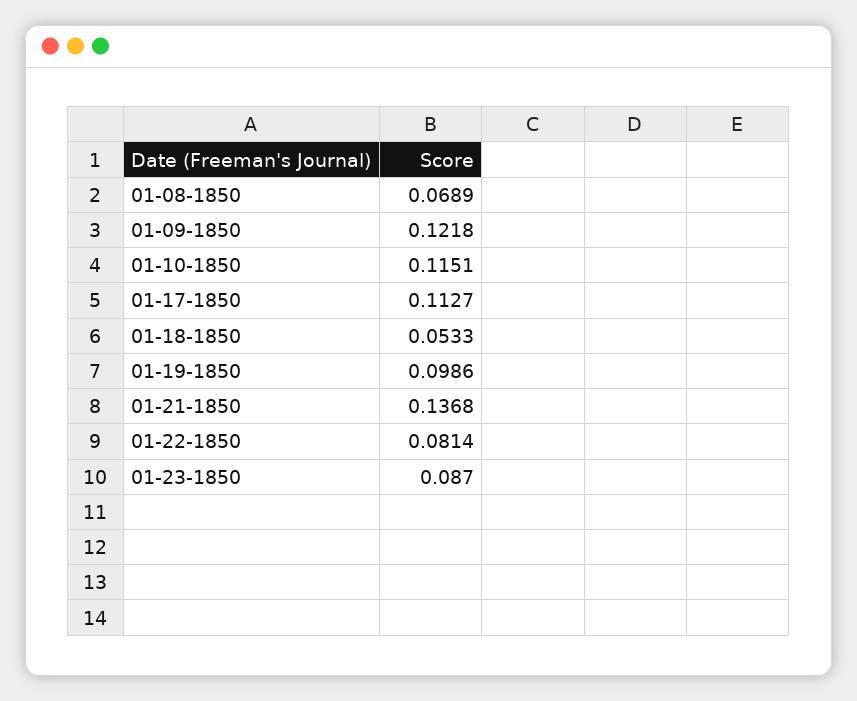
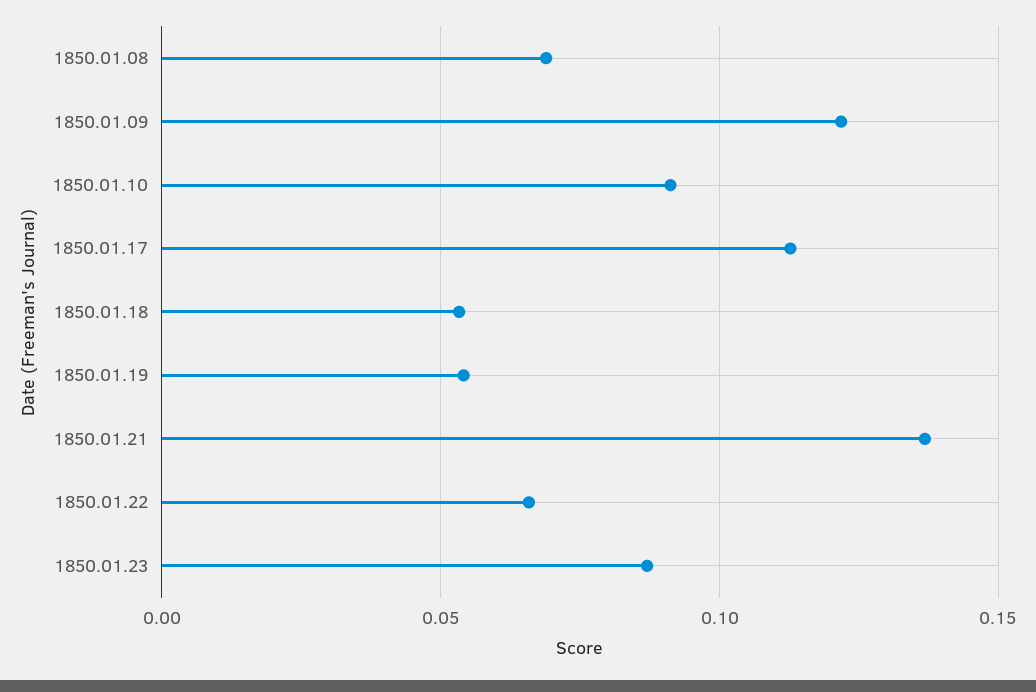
01-10-1850: 0.1151 -> 0.09
01-19-1850: 0.0986 -> 0.055
01-22-1850: 0.0814 -> 0.065

